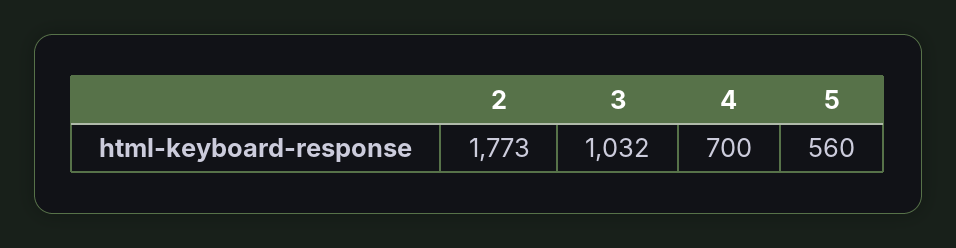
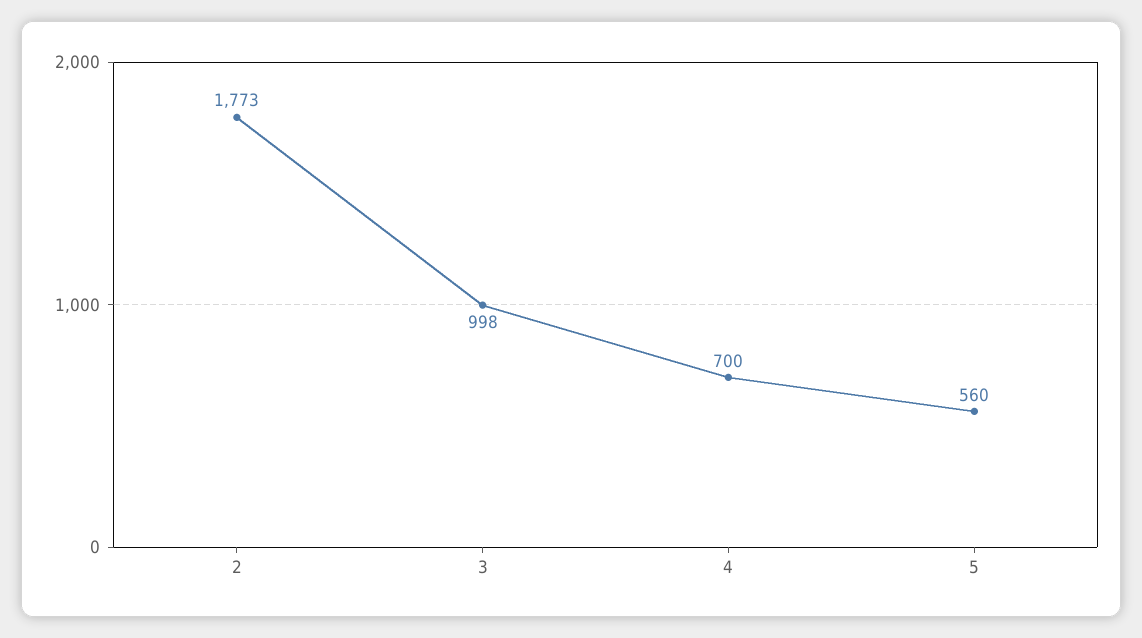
3: 1032 -> 998

